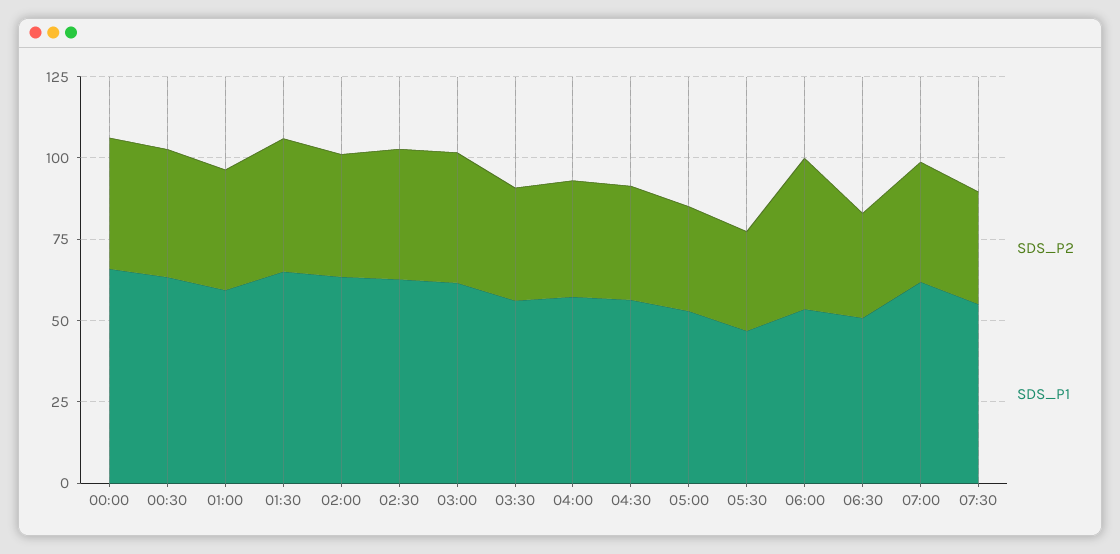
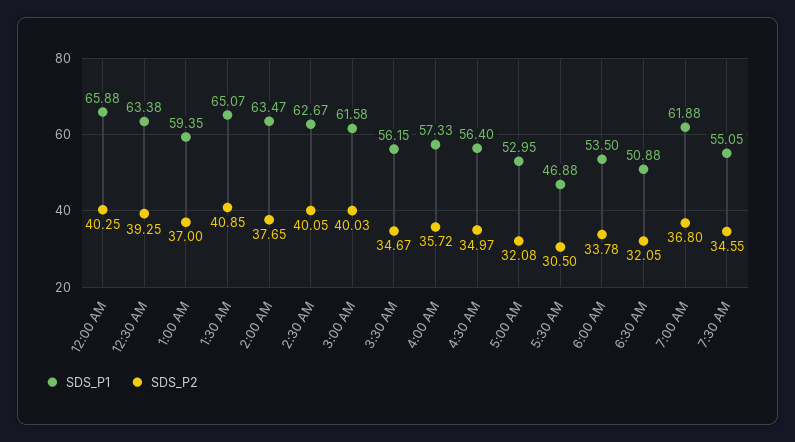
SDS_P2, 06:00: 45 -> 33.78

